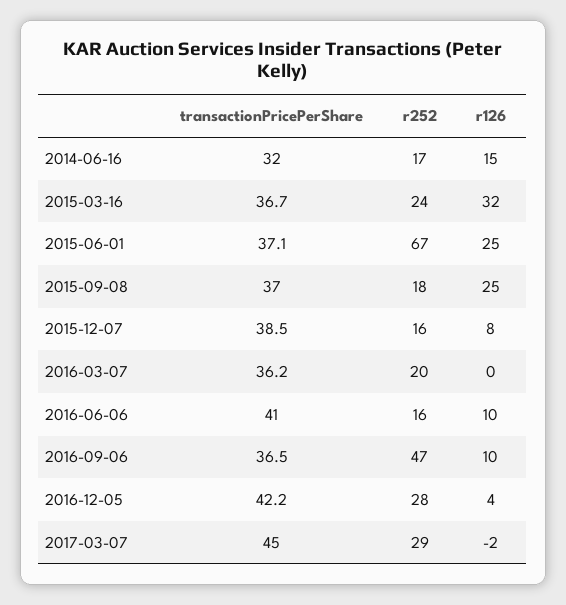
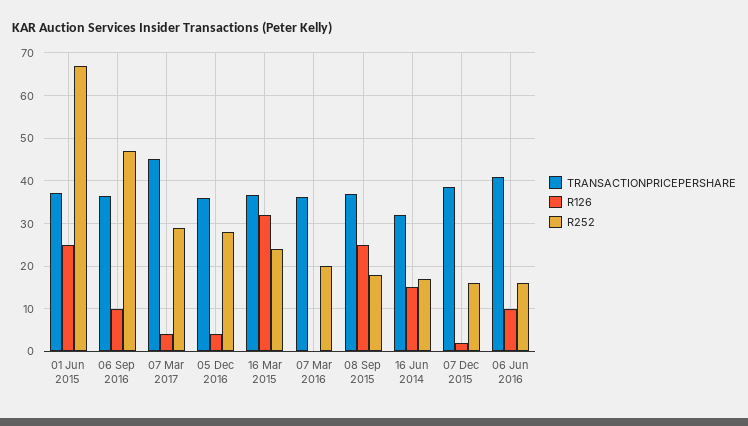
r126, 2015-12-07: 8 -> 2
transactionPricePerShare, 2016-12-05: 42.2 -> 36
r126, 2017-03-07: -2 -> 4

